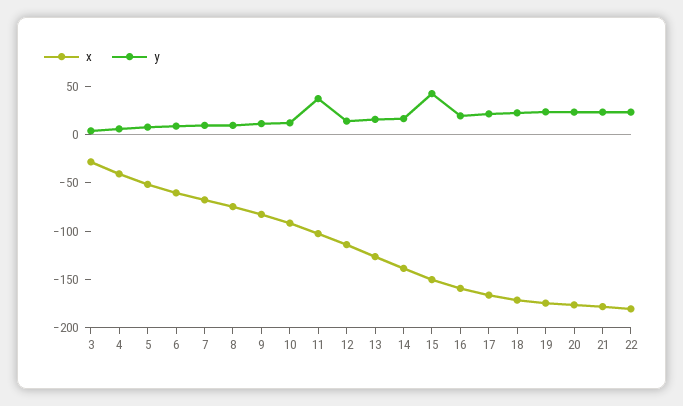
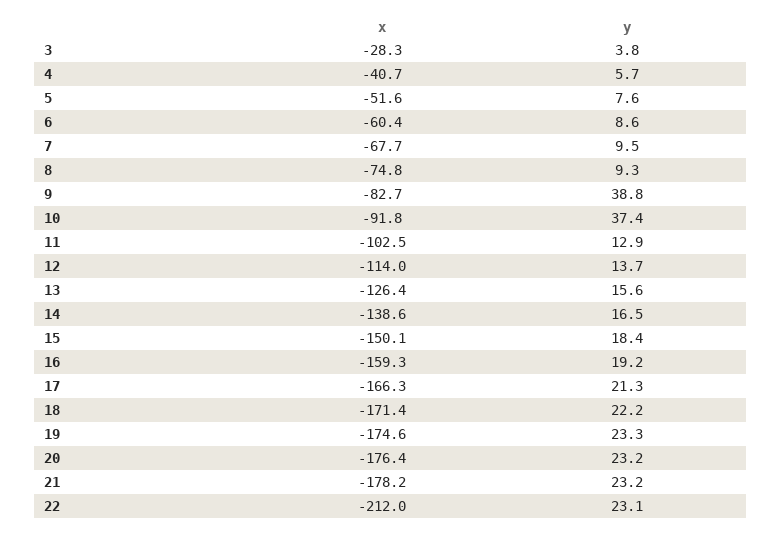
y, 9: 10 -> 38.8
y, 10: 10 -> 37.4
y, 11: 40 -> 12.9
y, 15: 40 -> 18.4
x, 22: -180 -> -212

